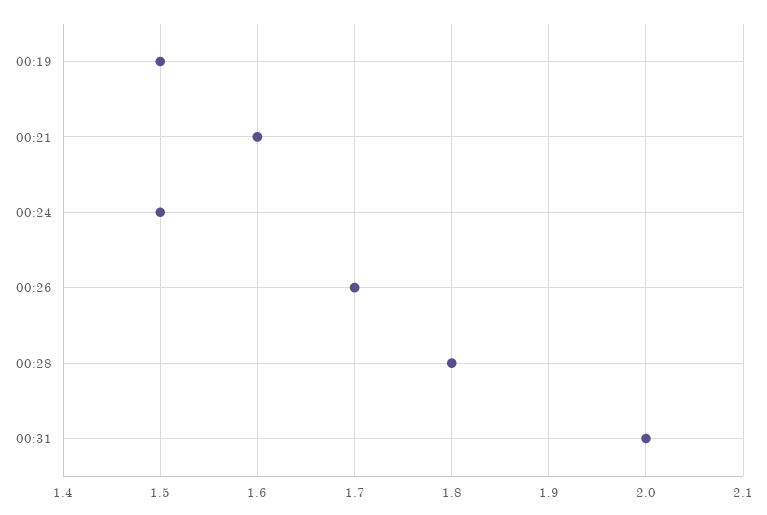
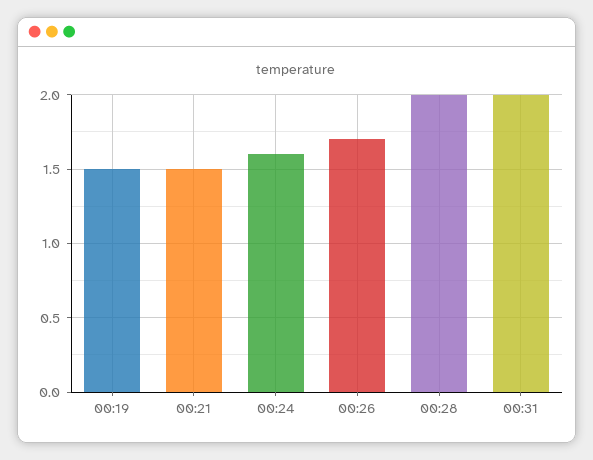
00:21: 1.6 -> 1.5
00:24: 1.5 -> 1.6
00:28: 1.8 -> 2

